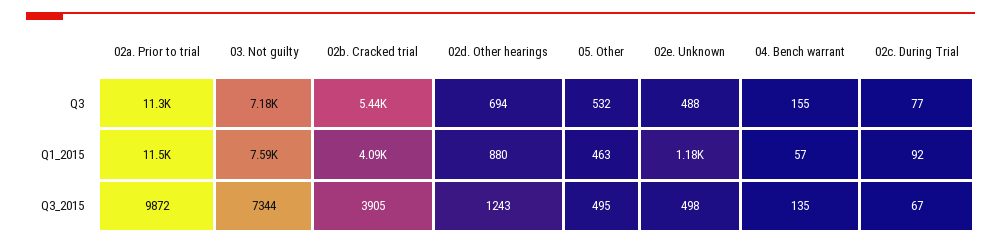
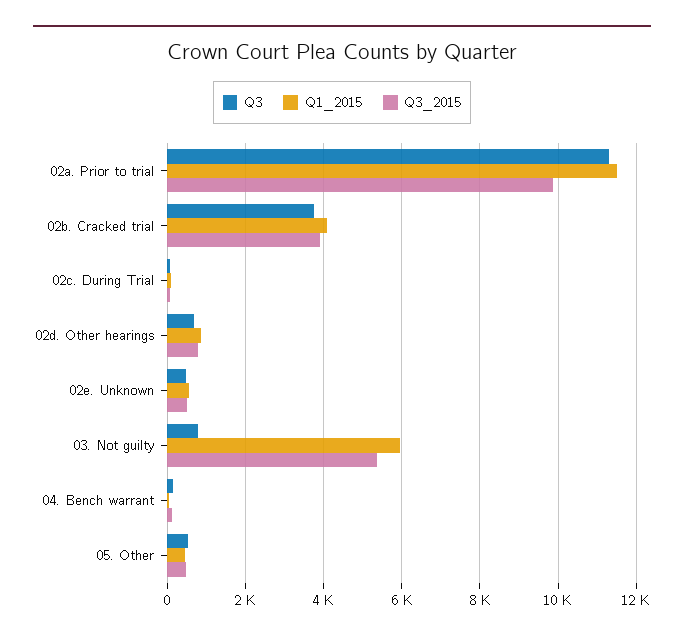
Q3, 03. Not guilty: 7180 -> 800
Q3, 02b. Cracked trial: 5440 -> 3800
Q1_2015, 03. Not guilty: 7590 -> 6000
Q1_2015, 02e. Unknown: 1180 -> 600
Q3_2015, 03. Not guilty: 7344 -> 5400
Q3_2015, 02d. Other hearings: 1243 -> 800

